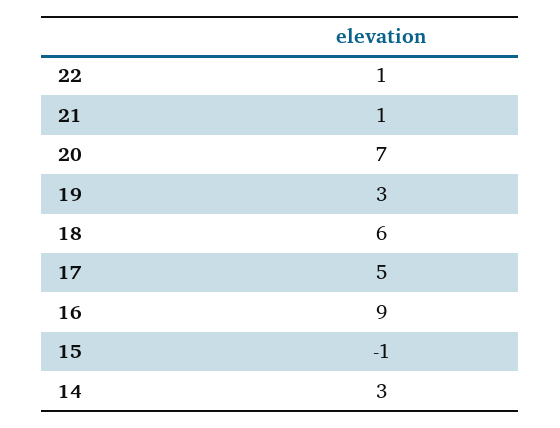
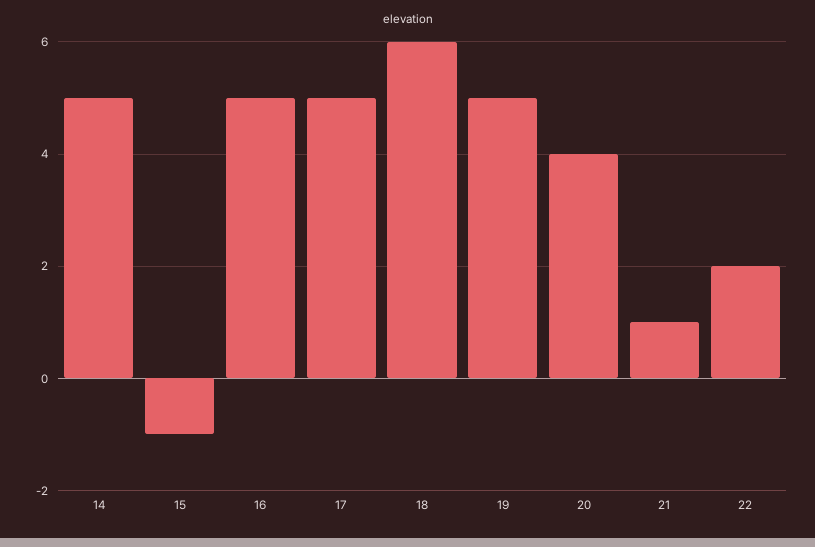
22: 1 -> 2
20: 7 -> 4
19: 3 -> 5
16: 9 -> 5
14: 3 -> 5

